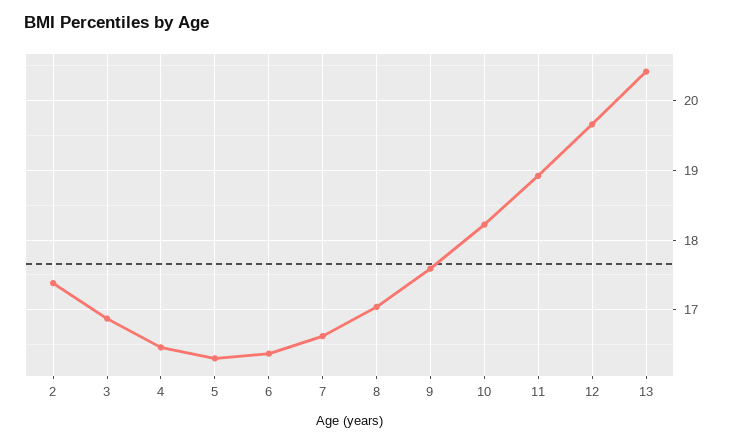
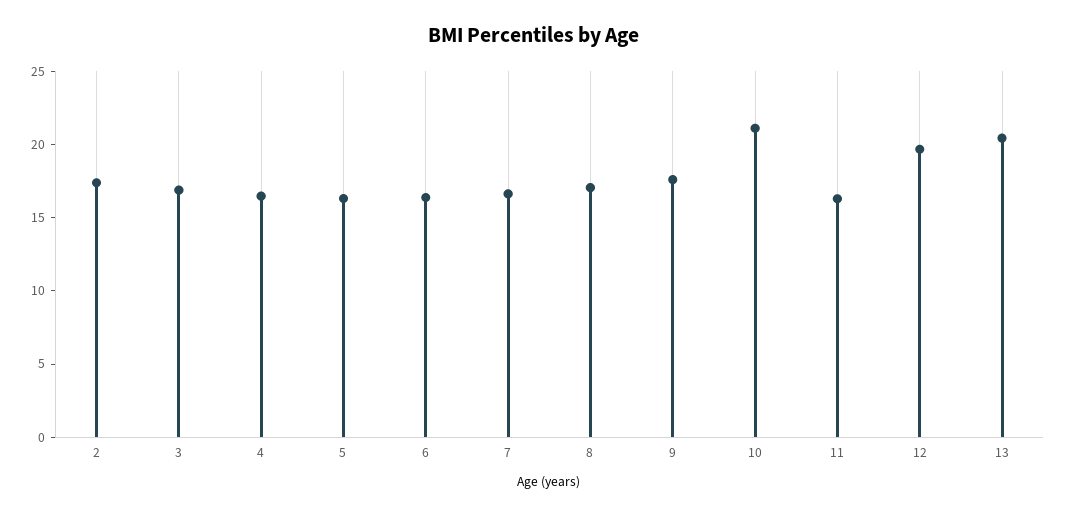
10: 18.2 -> 21
11: 18.9 -> 16

